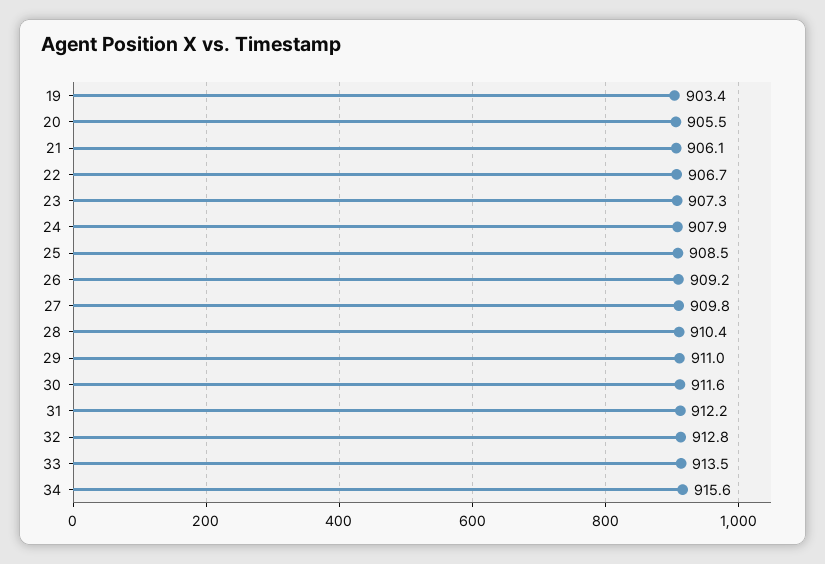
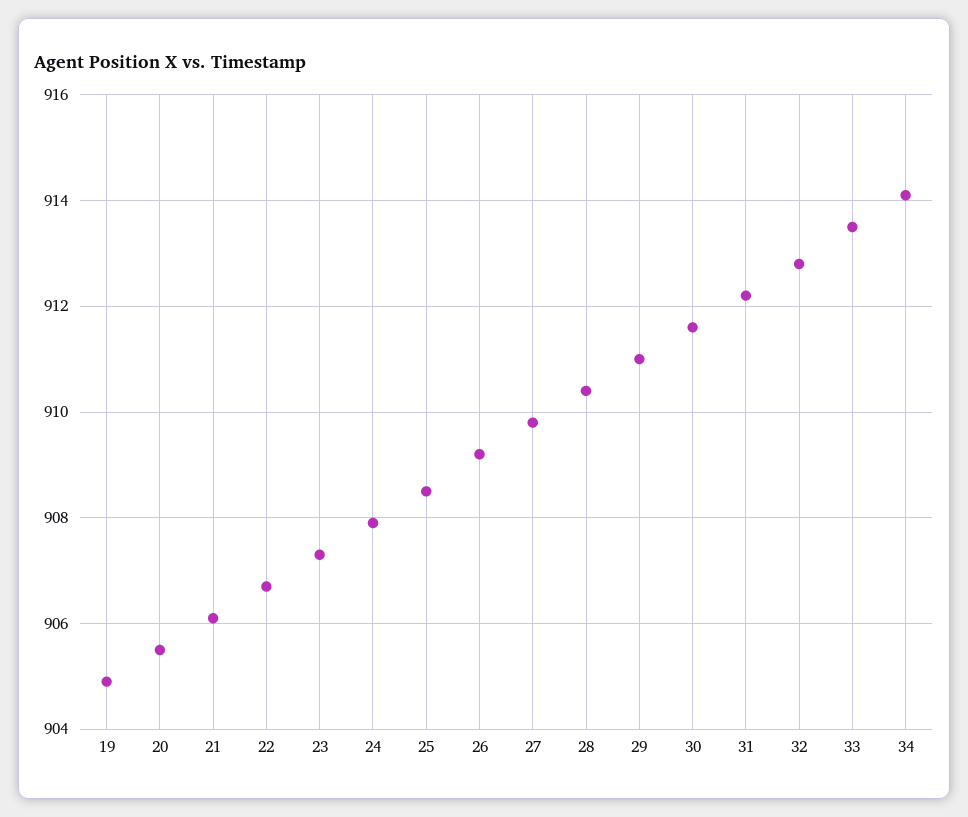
19: 903.4 -> 905
34: 915.6 -> 914

